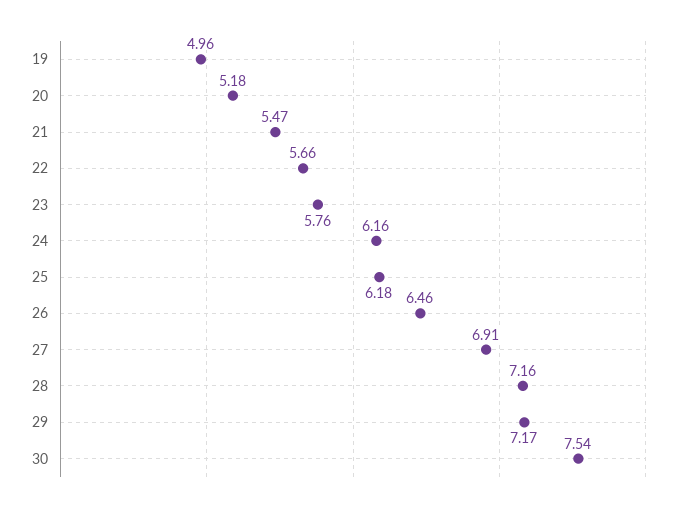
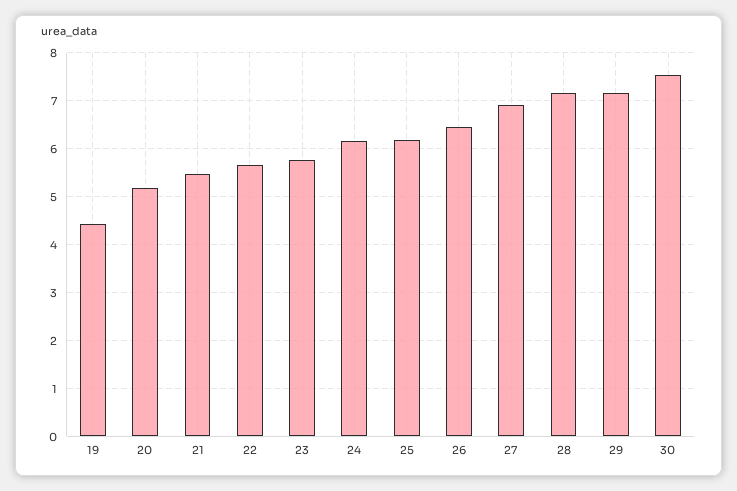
19: 4.96 -> 4.4

